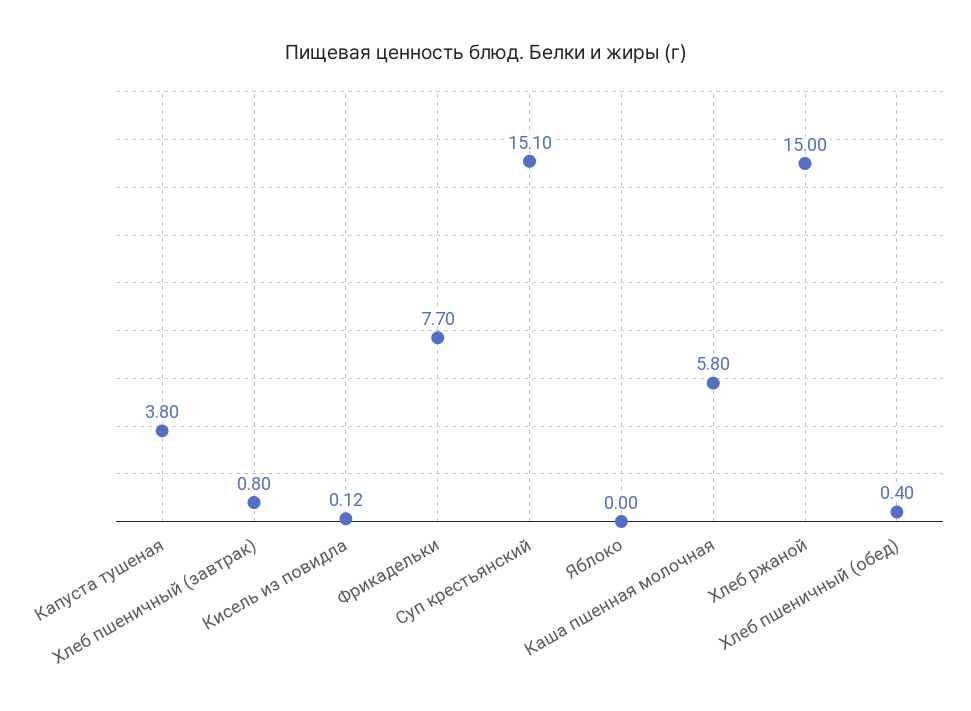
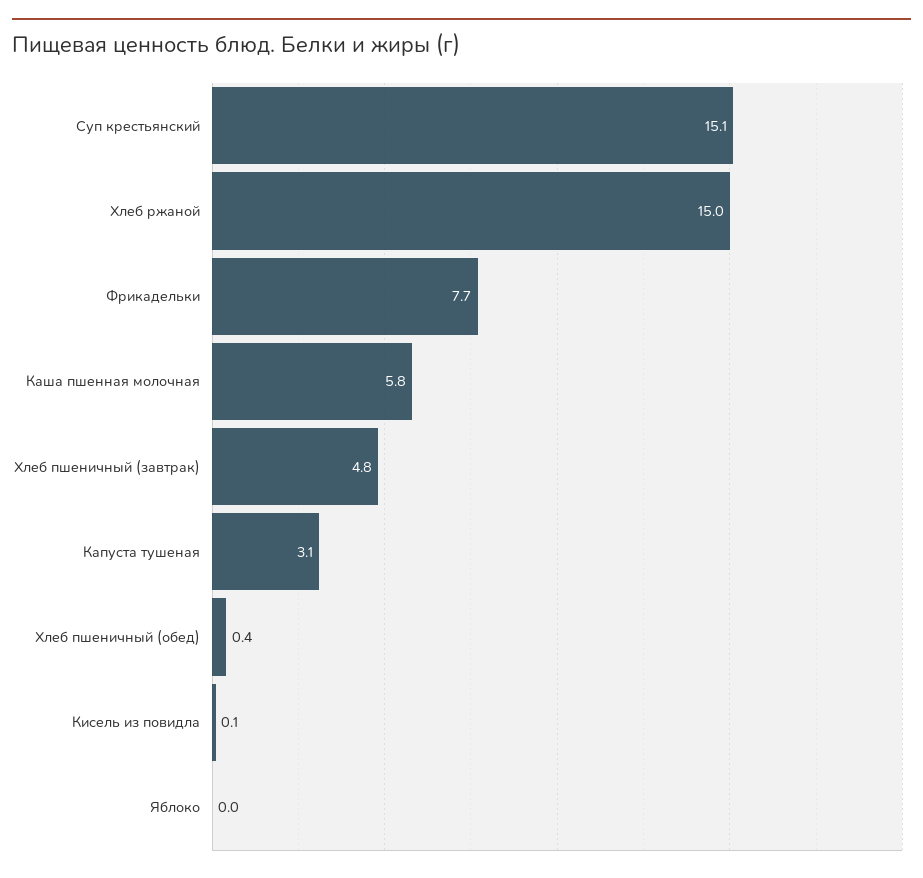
Капуста тушеная: 3.8 -> 3.1
Хлеб пшеничный (завтрак): 0.8 -> 4.8

